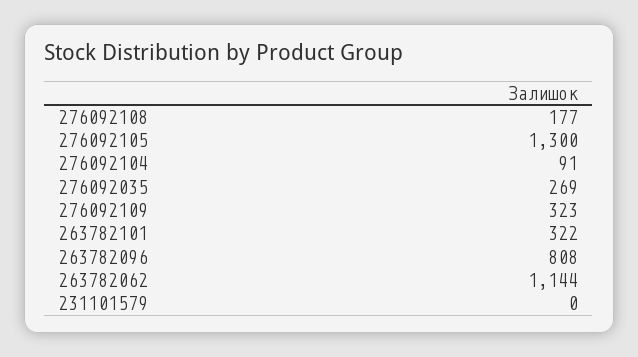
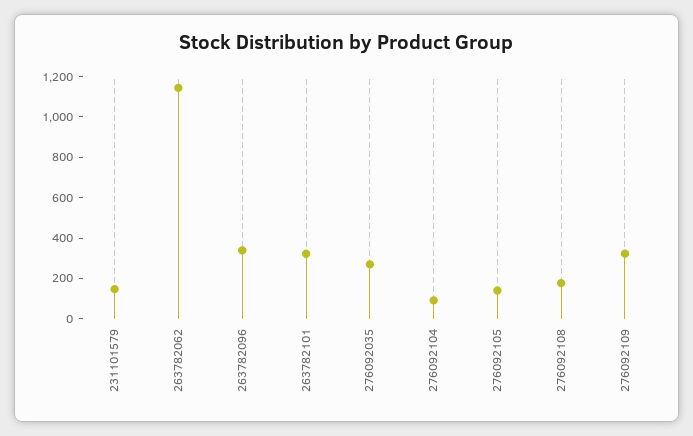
276092105: 1300 -> 150
263782096: 808 -> 350
231101579: 0 -> 150

